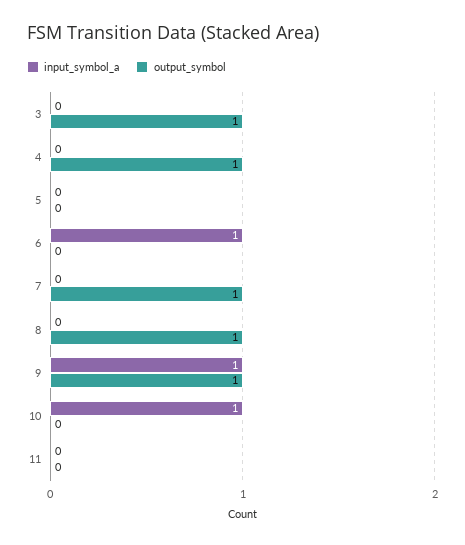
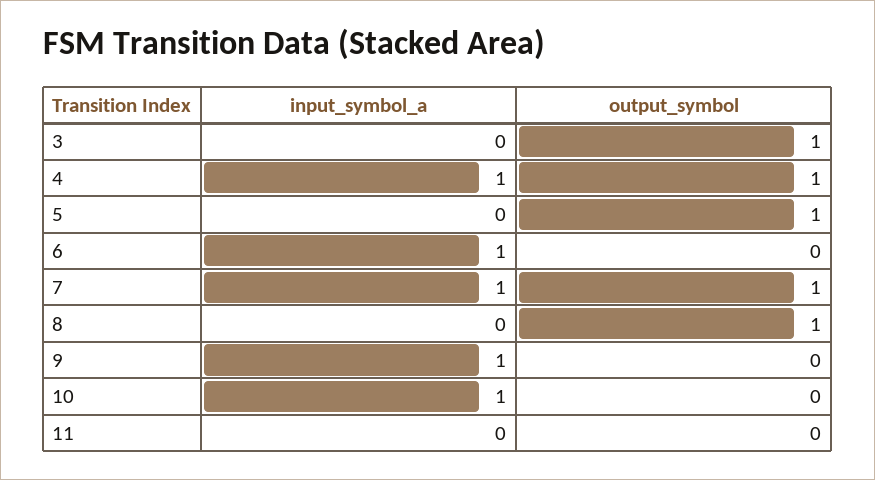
input_symbol_a, 4: 0 -> 1
output_symbol, 5: 0 -> 1
input_symbol_a, 7: 0 -> 1
output_symbol, 9: 1 -> 0

